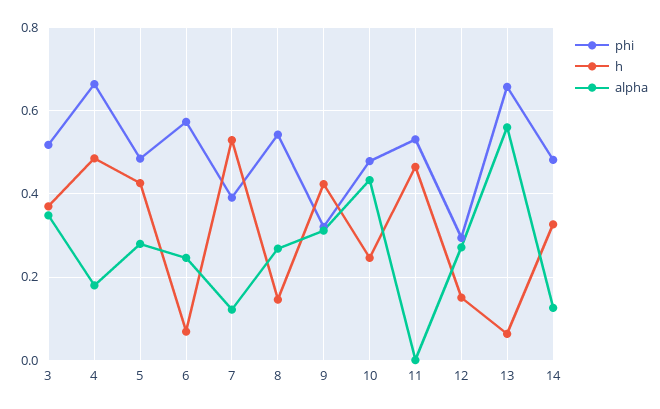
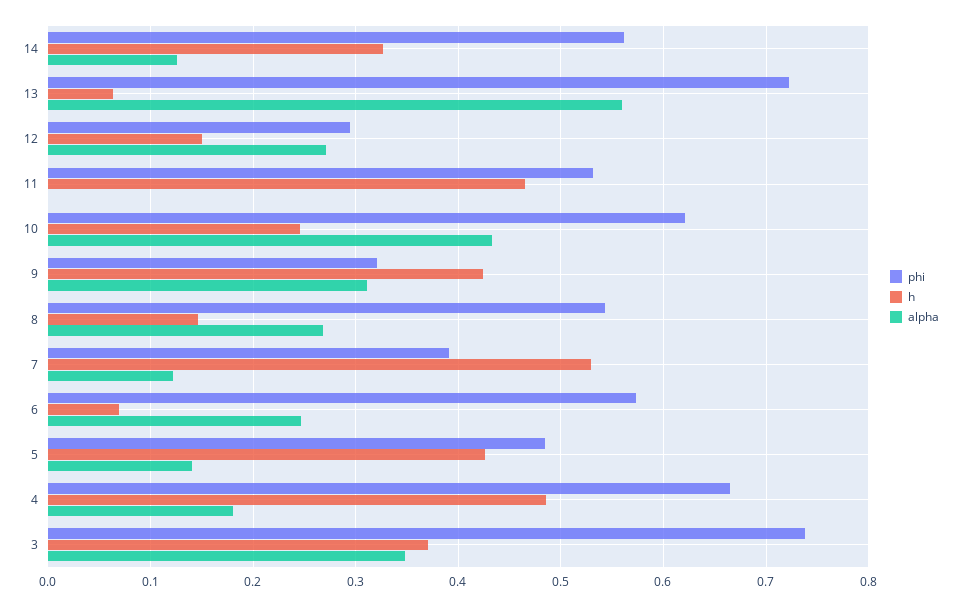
phi, 3: 0.52 -> 0.74
alpha, 5: 0.28 -> 0.14
phi, 10: 0.48 -> 0.62
phi, 13: 0.66 -> 0.72
phi, 14: 0.48 -> 0.56

